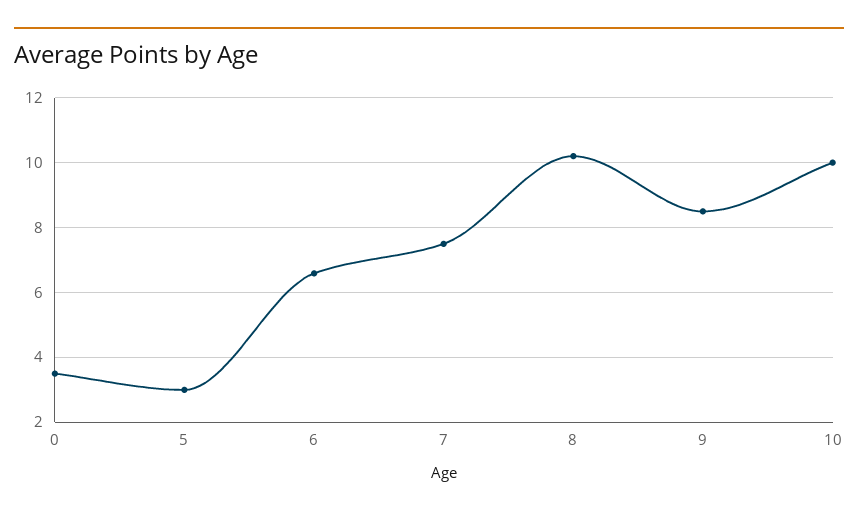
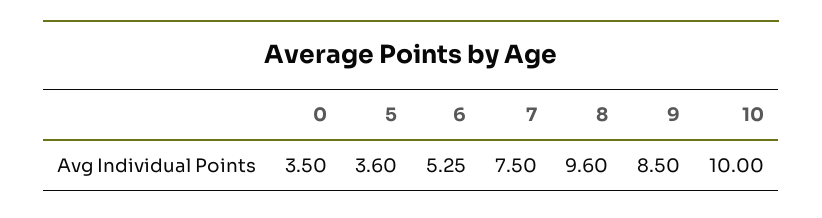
5: 3 -> 3.6
6: 6.6 -> 5.25
8: 10.2 -> 9.6

